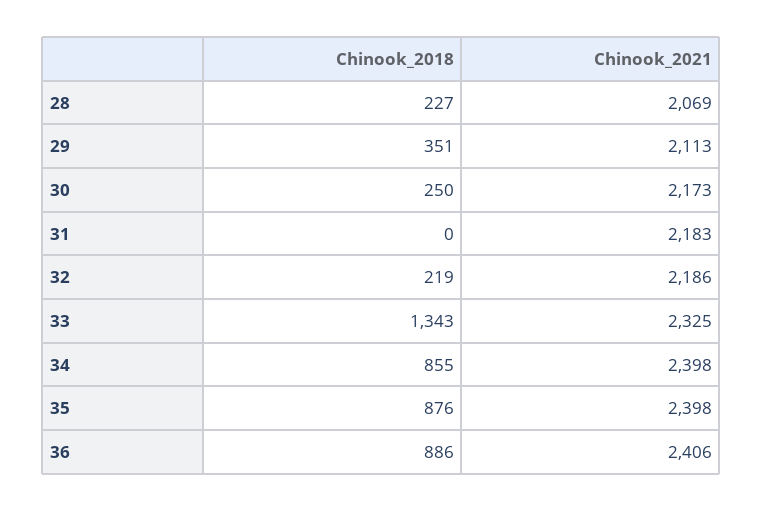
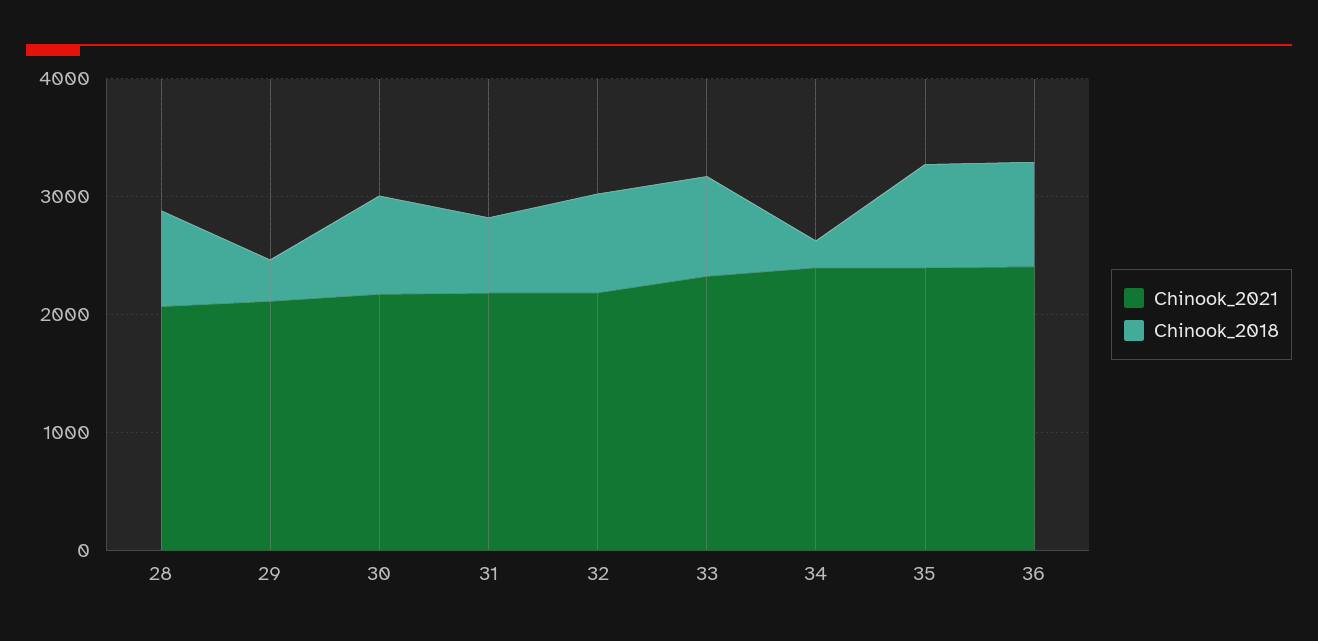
Chinook_2018, 28: 227 -> 800
Chinook_2018, 30: 250 -> 800
Chinook_2018, 31: 0 -> 600
Chinook_2018, 32: 219 -> 800
Chinook_2018, 33: 1343 -> 800
Chinook_2018, 34: 855 -> 200

